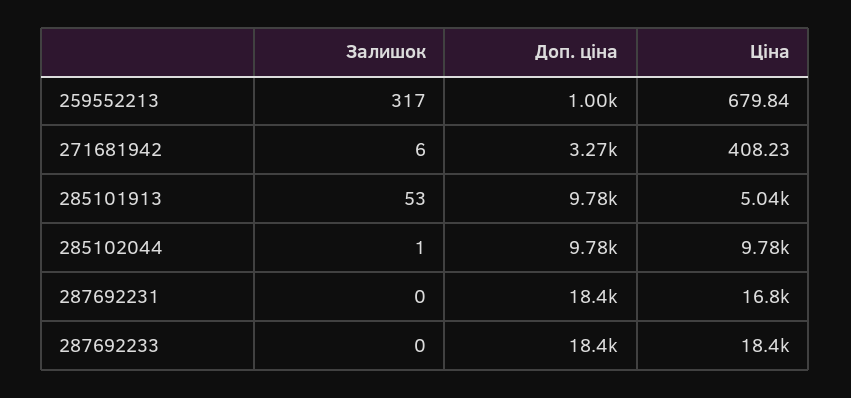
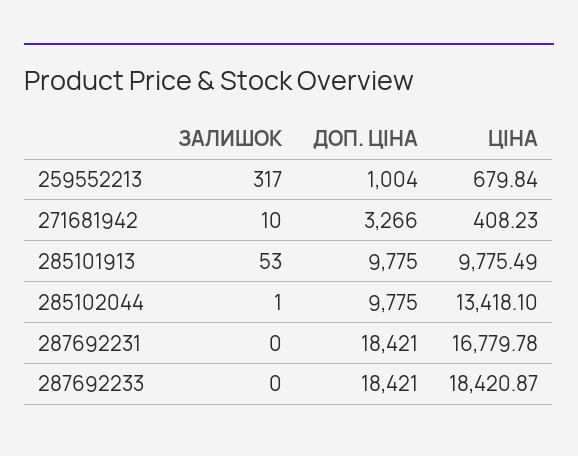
Залишок, 271681942: 6 -> 10
Ціна, 285101913: 5040 -> 9775.49
Ціна, 285102044: 9780 -> 13418.1

